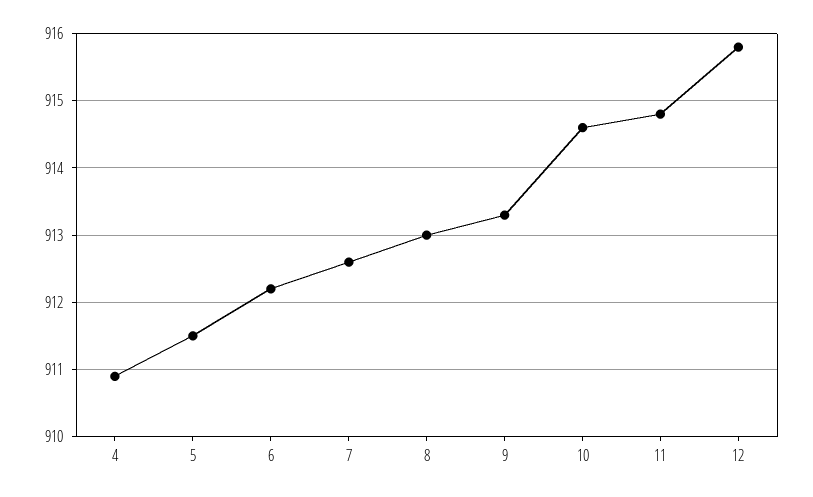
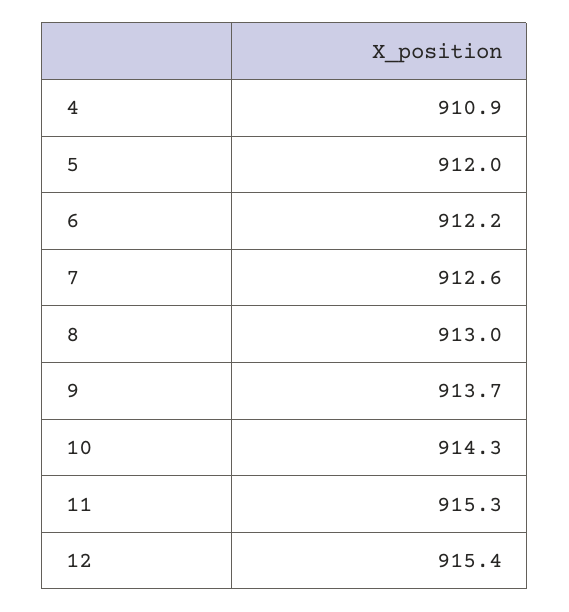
5: 911.5 -> 912
9: 913.3 -> 913.7
10: 914.6 -> 914.3
11: 914.8 -> 915.3
12: 915.8 -> 915.4

